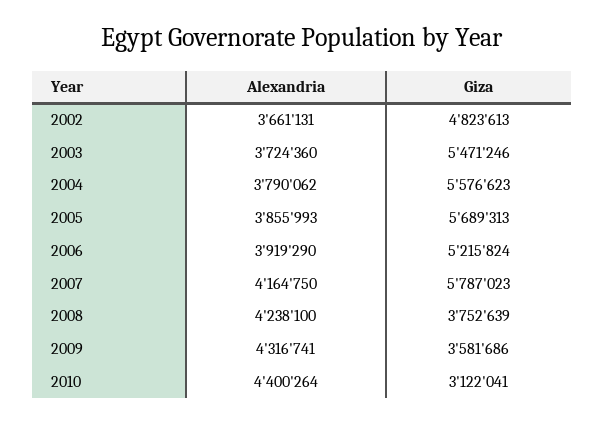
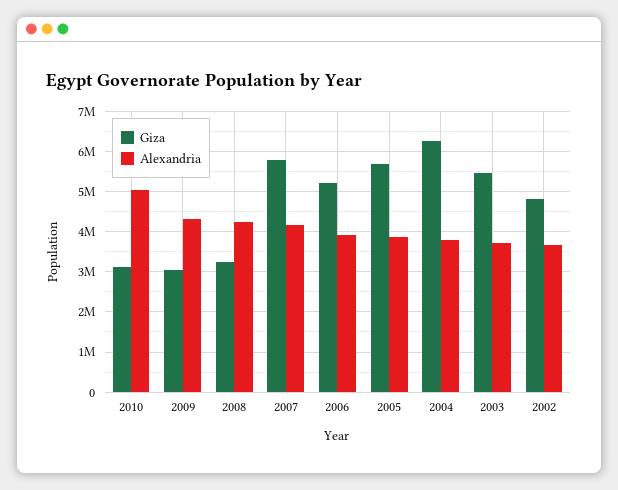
Giza, 2004: 5576623 -> 6200000
Giza, 2008: 3752639 -> 3200000
Giza, 2009: 3581686 -> 3000000
Alexandria, 2010: 4400264 -> 5000000

